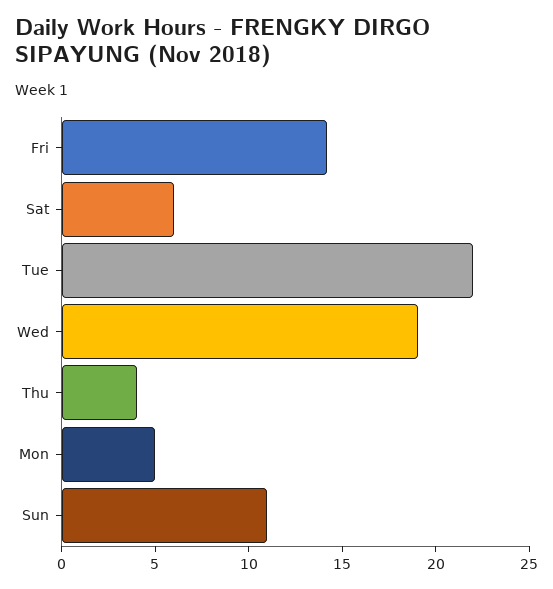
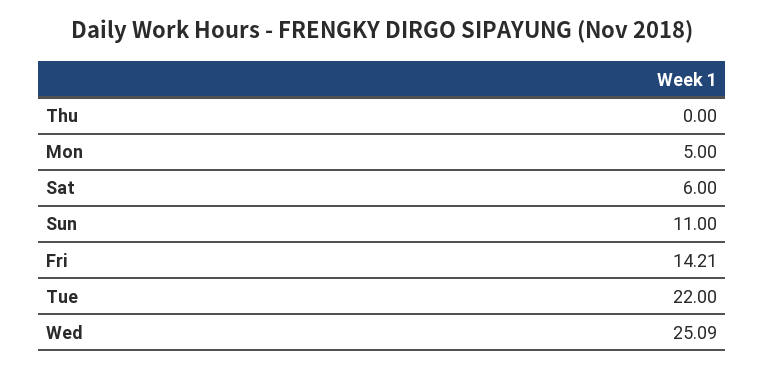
Wed: 19 -> 25.09
Thu: 4 -> 0

